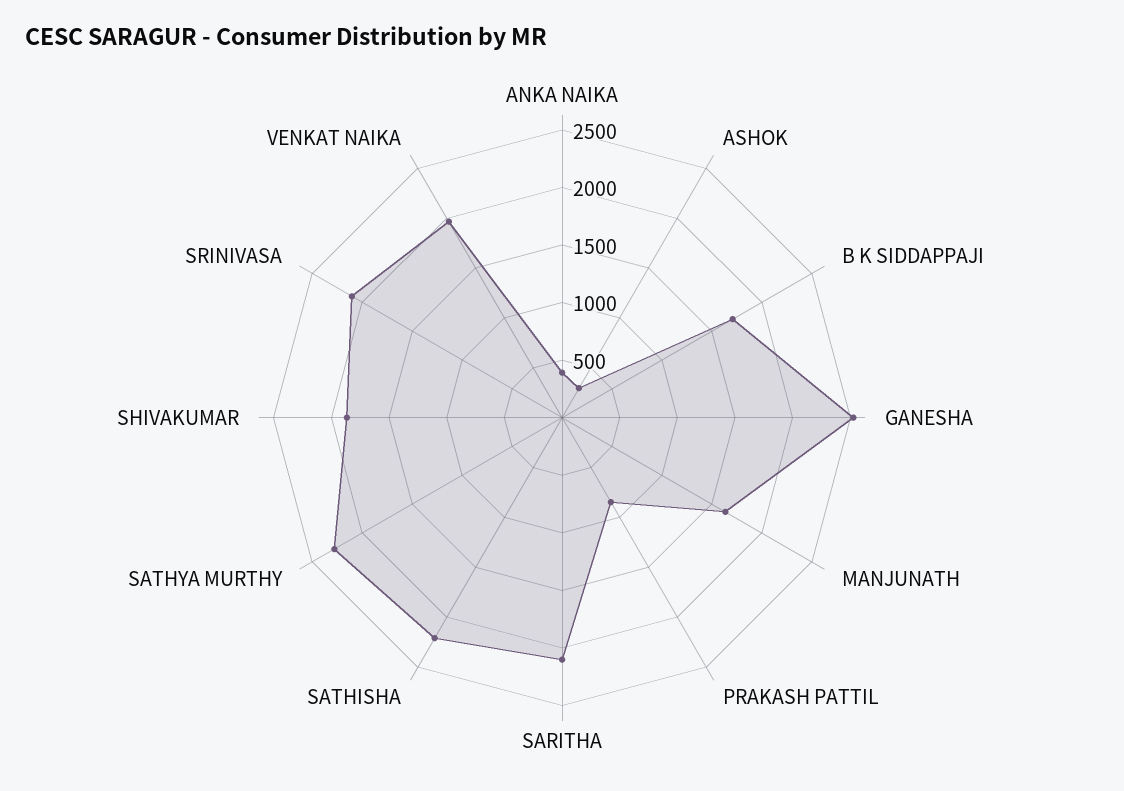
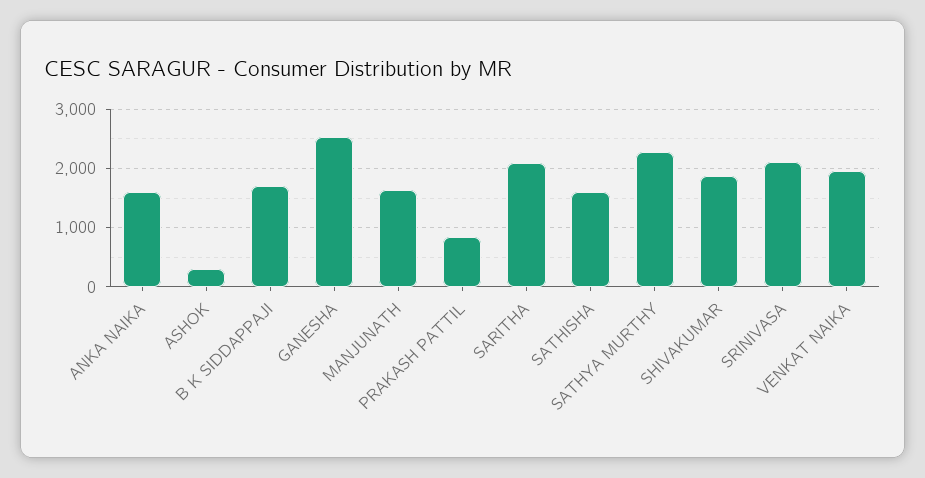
ANKA NAIKA: 400 -> 1600
SATHISHA: 2200 -> 1600

